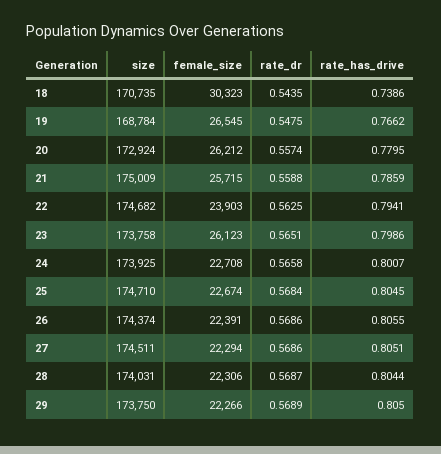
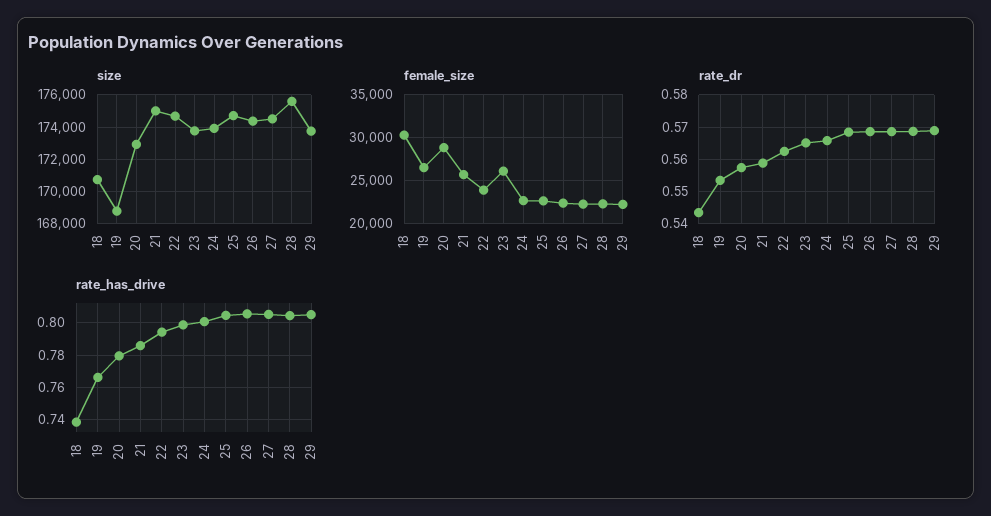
rate_dr, 19: 0.5475 -> 0.554
female_size, 20: 26212 -> 29000
size, 28: 174031 -> 175500

